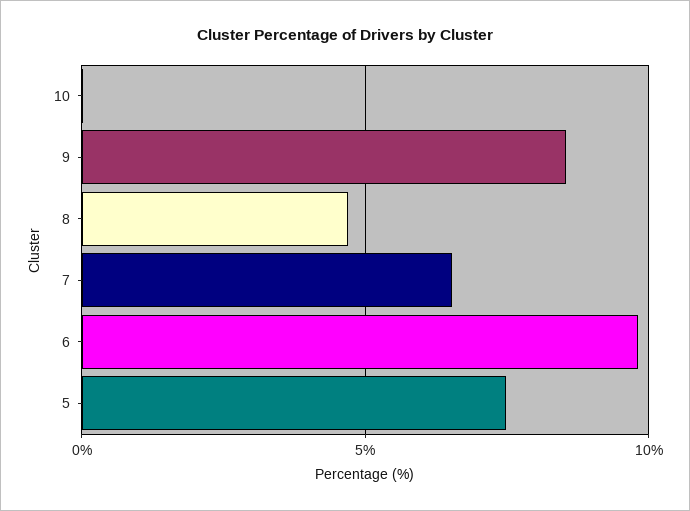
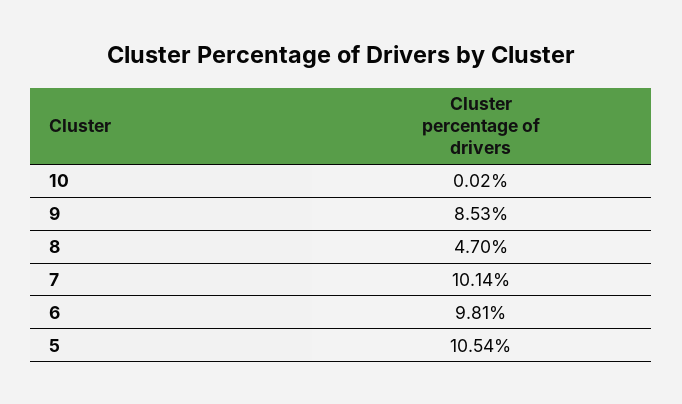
7: 6.5 -> 10.14
5: 7.5 -> 10.54

